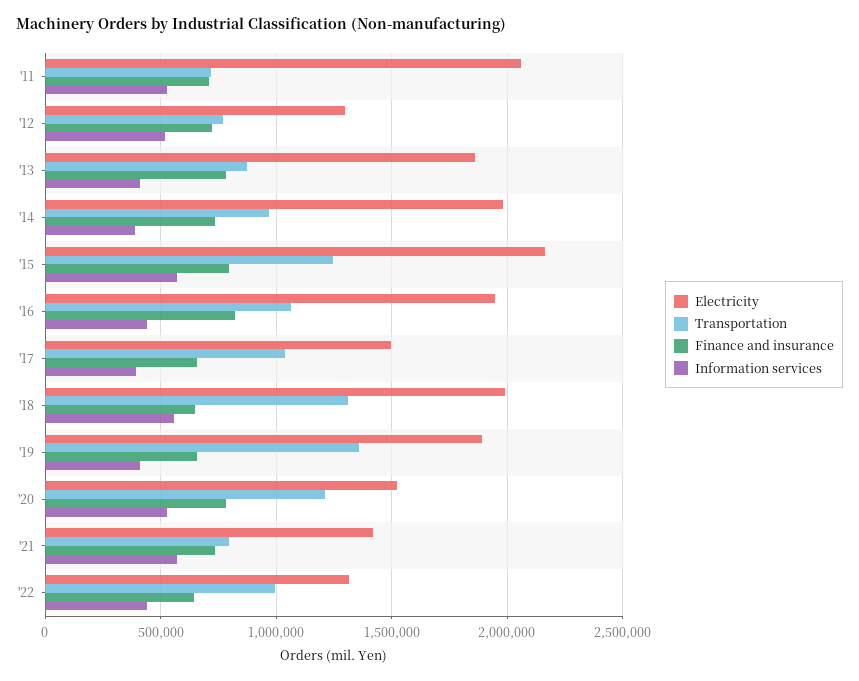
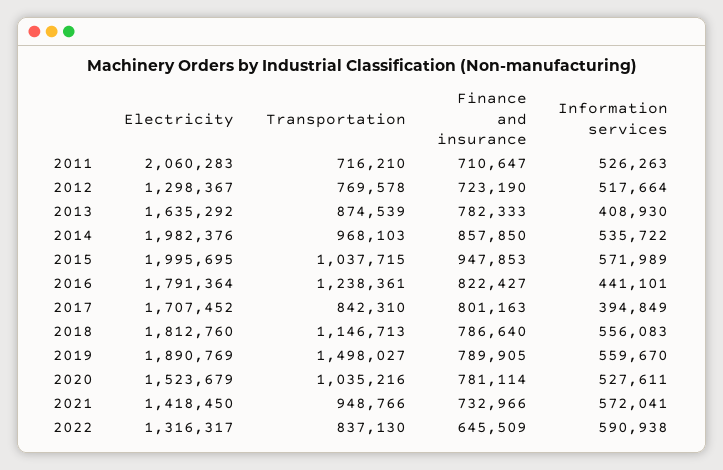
Electricity, '13: 1850000 -> 1635292
Finance and insurance, '14: 750000 -> 857850
Information services, '14: 400000 -> 535722
Electricity, '15: 2150000 -> 1995695
Transportation, '15: 1250000 -> 1037715
Finance and insurance, '15: 800000 -> 947853
Electricity, '16: 1950000 -> 1791364
Transportation, '16: 1050000 -> 1238361
Electricity, '17: 1500000 -> 1707452
Transportation, '17: 1050000 -> 842310
Finance and insurance, '17: 650000 -> 801163
Electricity, '18: 2000000 -> 1812760
Transportation, '18: 1300000 -> 1146713
Finance and insurance, '18: 650000 -> 786640
Transportation, '19: 1350000 -> 1498027
Finance and insurance, '19: 650000 -> 789905
Information services, '19: 400000 -> 559670
Transportation, '20: 1200000 -> 1035216
Transportation, '21: 800000 -> 948766
Transportation, '22: 1000000 -> 837130
Information services, '22: 450000 -> 590938

